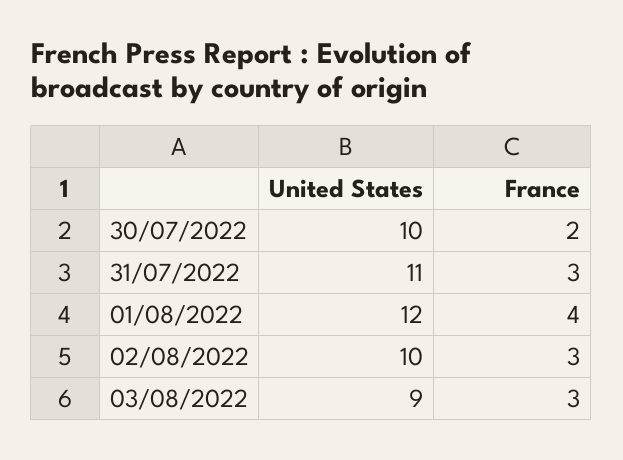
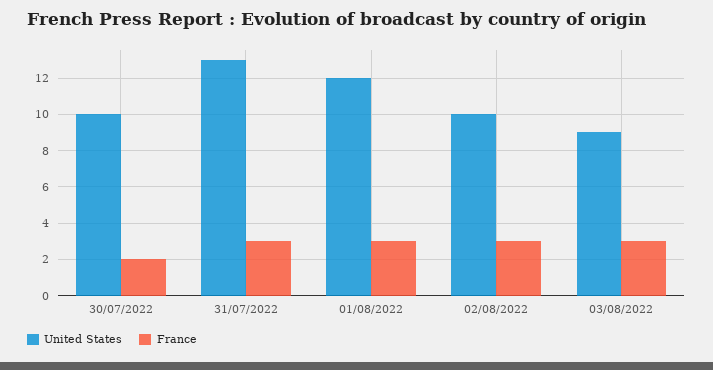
United States, 31/07/2022: 11 -> 13
France, 01/08/2022: 4 -> 3

